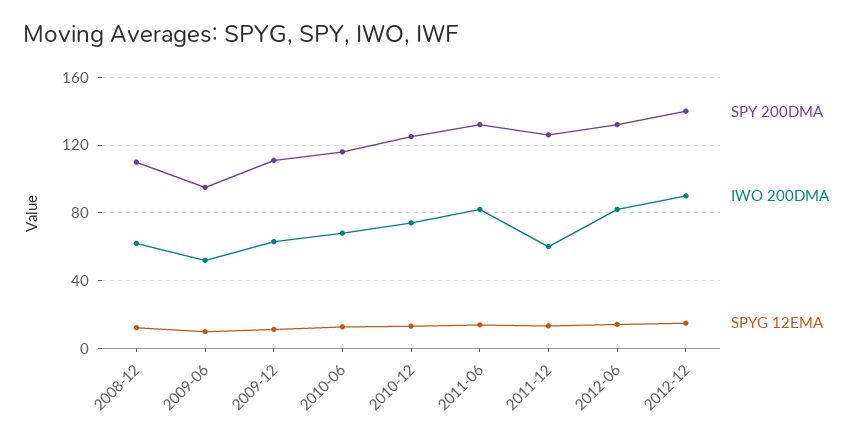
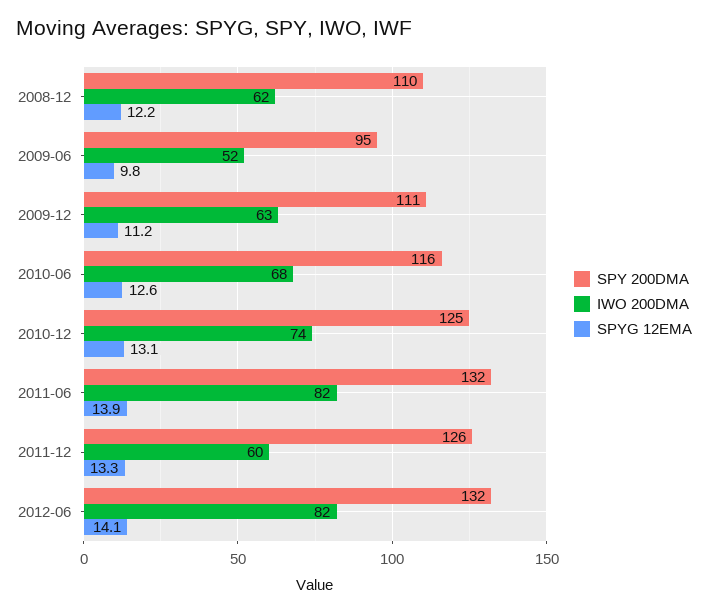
SPY 200DMA, 2012-12: 140 -> none
IWO 200DMA, 2012-12: 90 -> none
SPYG 12EMA, 2012-12: 15 -> none

